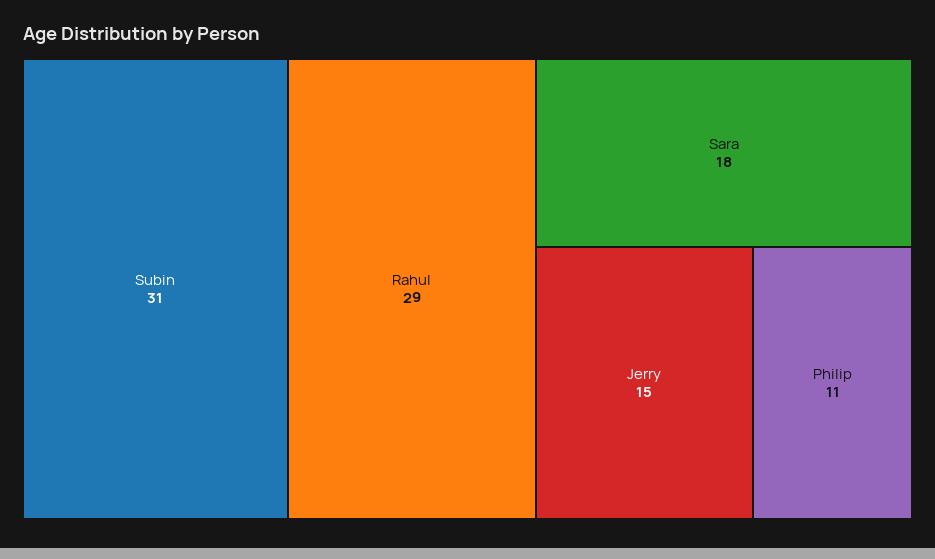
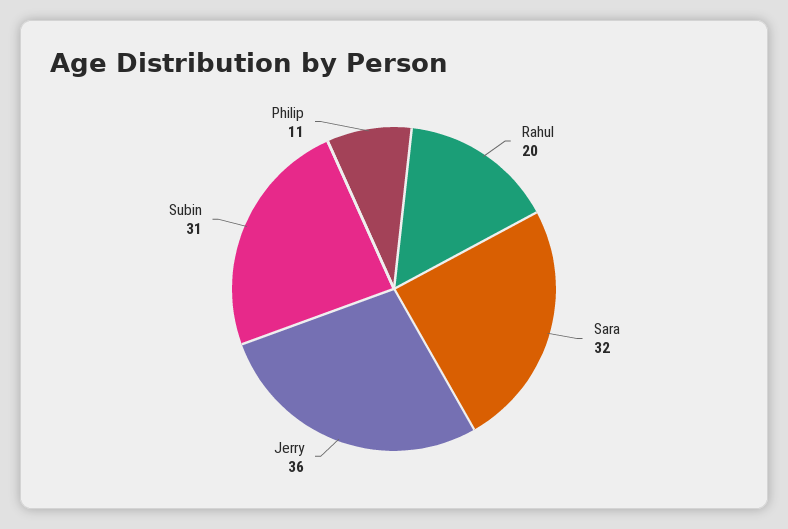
Rahul: 29 -> 20
Sara: 18 -> 32
Jerry: 15 -> 36

